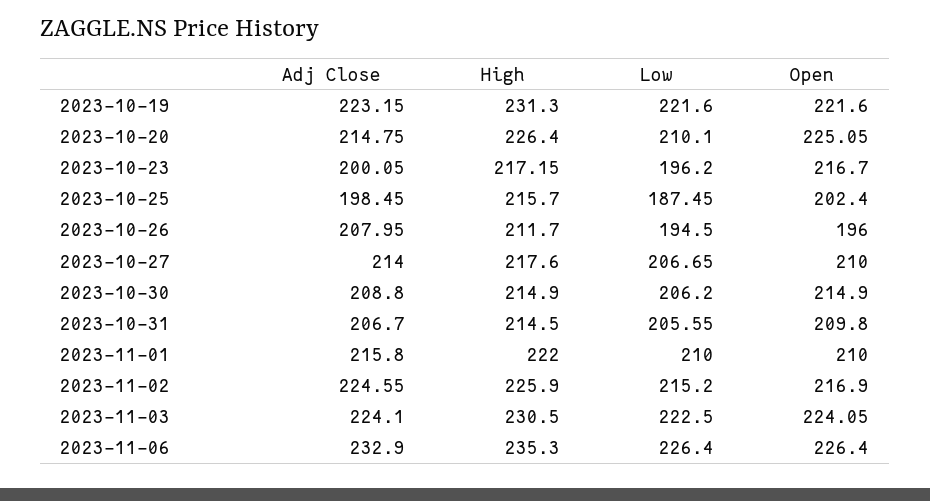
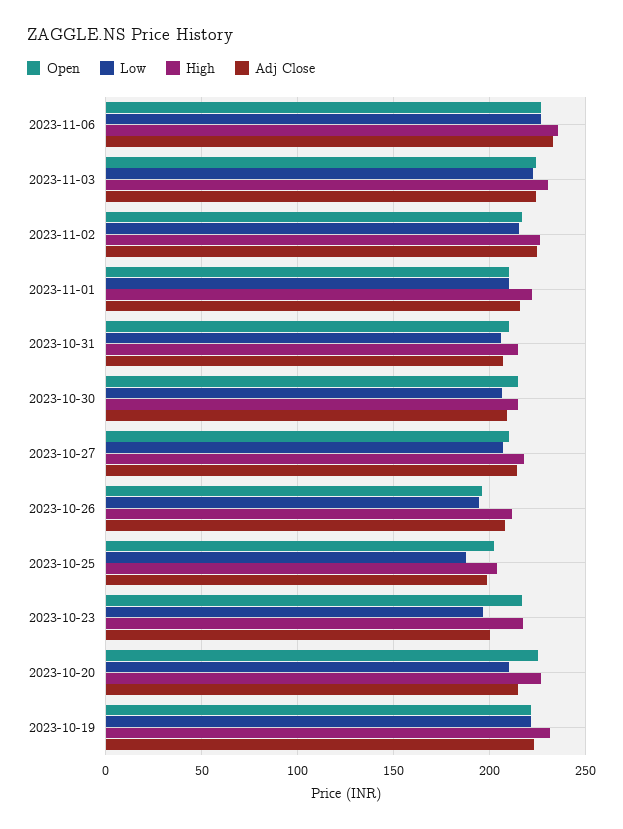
High, 2023-10-25: 215.7 -> 205

